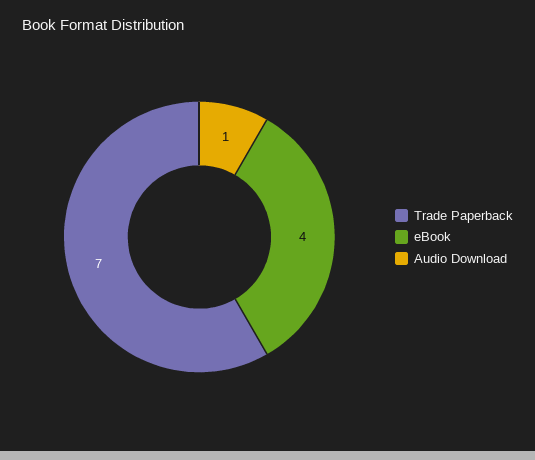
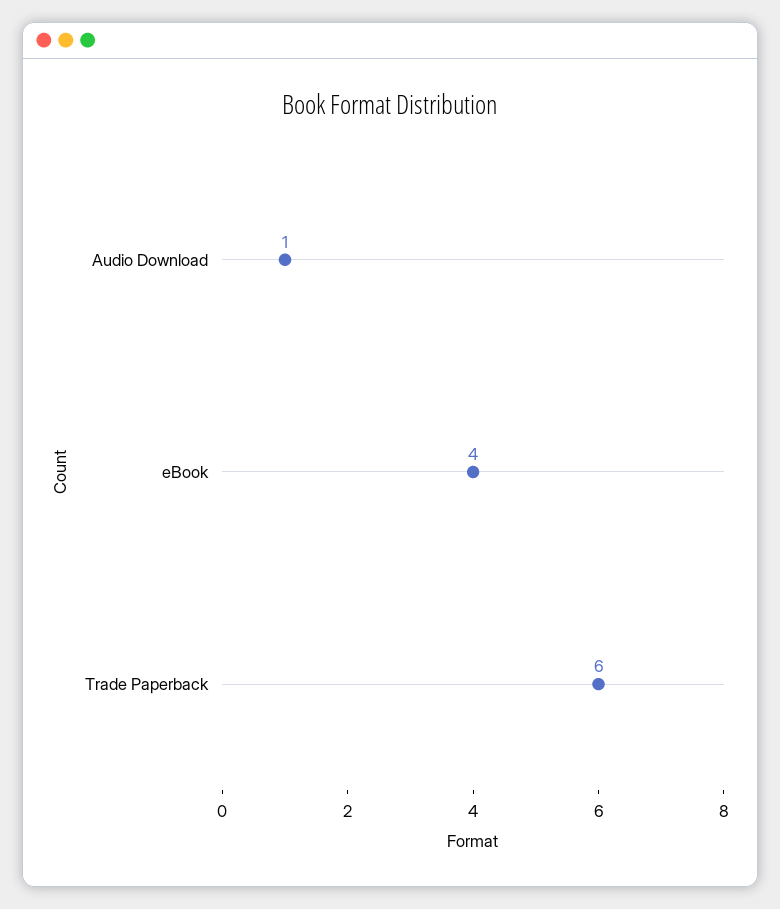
Trade Paperback: 7 -> 6

